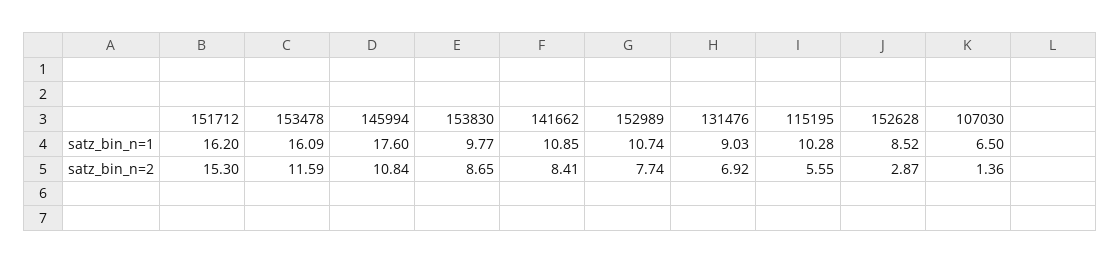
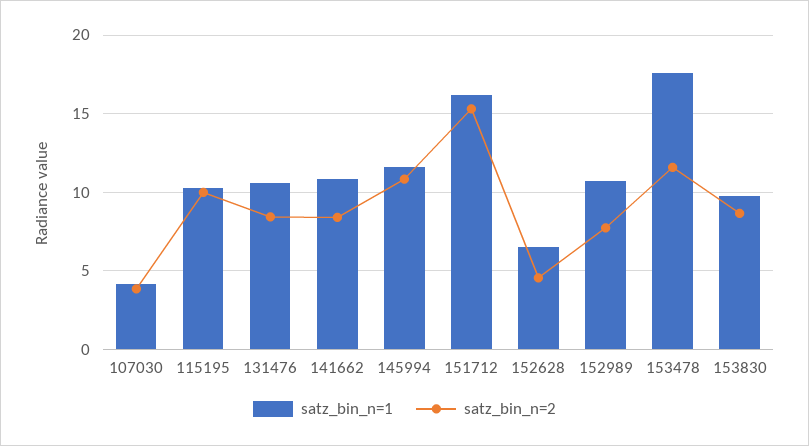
satz_bin_n=1, 153478: 16.09 -> 17.5
satz_bin_n=1, 145994: 17.6 -> 11.5
satz_bin_n=1, 131476: 9.03 -> 10.5
satz_bin_n=1, 152628: 8.52 -> 6.5
satz_bin_n=1, 107030: 6.5 -> 4
satz_bin_n=2, 131476: 6.92 -> 8.5
satz_bin_n=2, 115195: 5.55 -> 10
satz_bin_n=2, 152628: 2.87 -> 4.5
satz_bin_n=2, 107030: 1.36 -> 4

